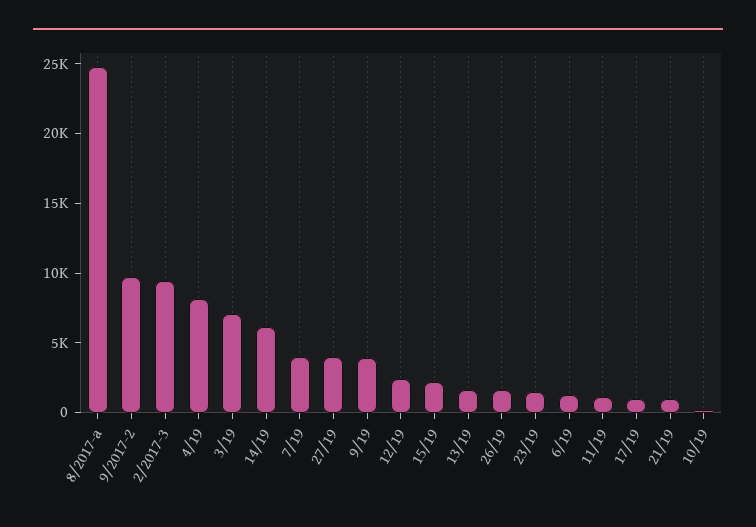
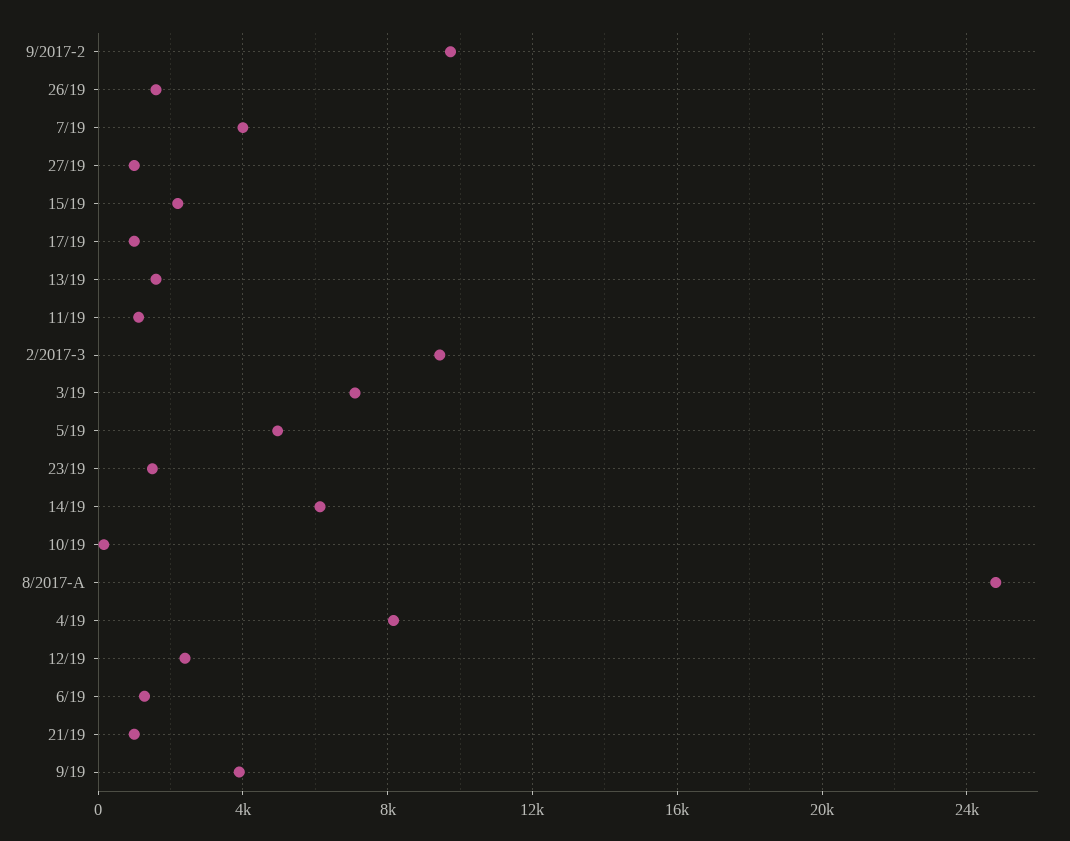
27/19: 4000 -> 1000
5/19: none -> 5000

